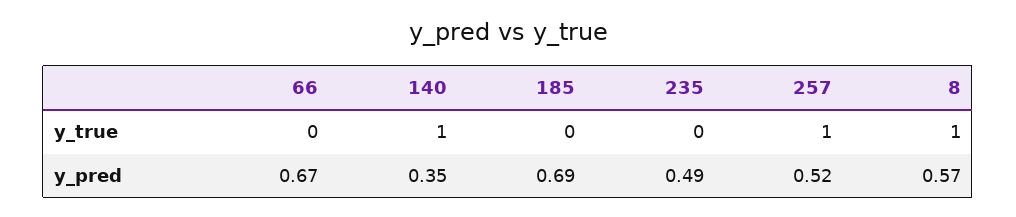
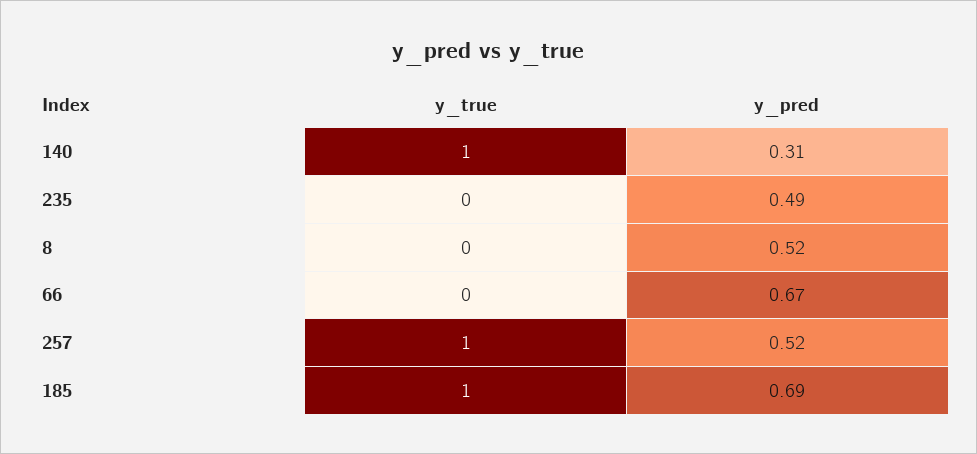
185, y_true: 0 -> 1
8, y_true: 1 -> 0
140, y_pred: 0.35 -> 0.31
8, y_pred: 0.57 -> 0.52

